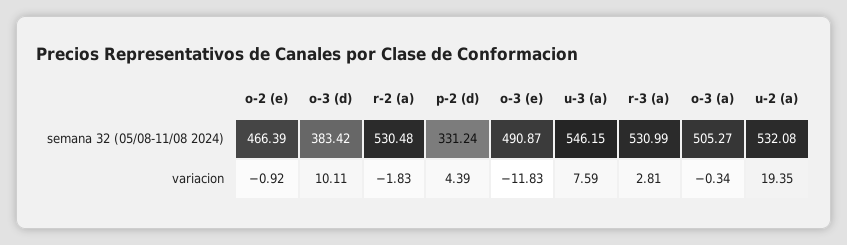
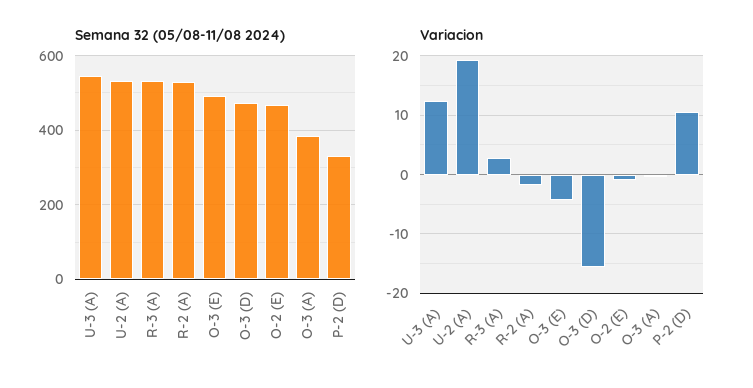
semana 32 (05/08-11/08 2024), o-3 (d): 383.42 -> 480
semana 32 (05/08-11/08 2024), o-3 (a): 505.27 -> 380
variacion, o-3 (d): 10.11 -> -16
variacion, p-2 (d): 4.39 -> 10
variacion, o-3 (e): -11.83 -> -4
variacion, u-3 (a): 7.59 -> 12

